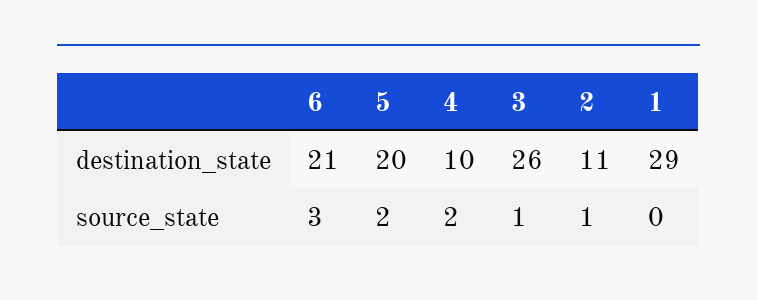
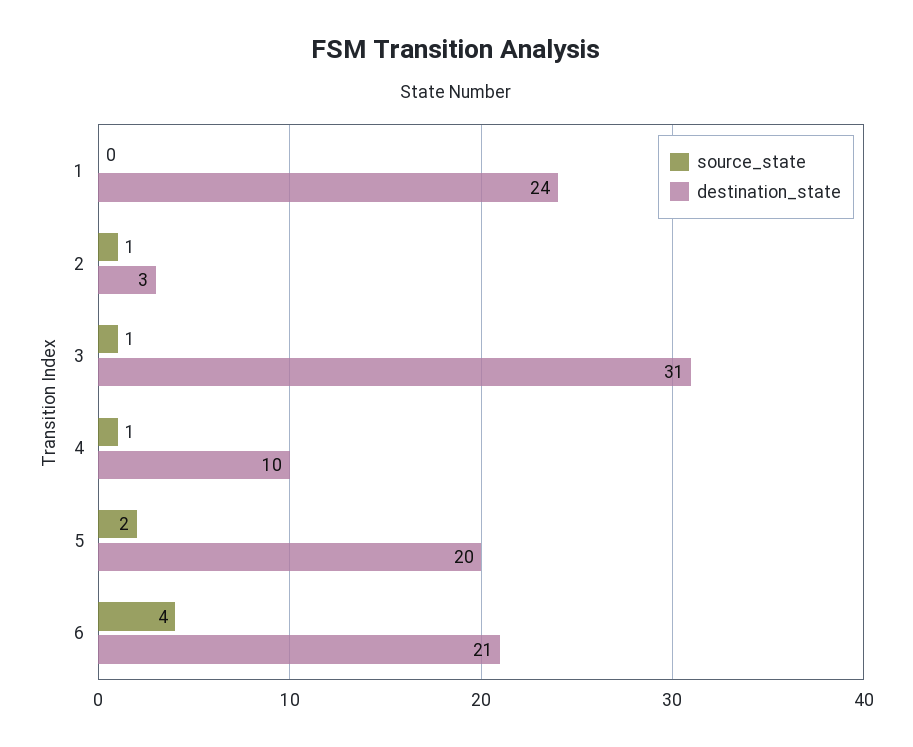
destination_state, 3: 26 -> 31
destination_state, 2: 11 -> 3
destination_state, 1: 29 -> 24
source_state, 6: 3 -> 4
source_state, 4: 2 -> 1

